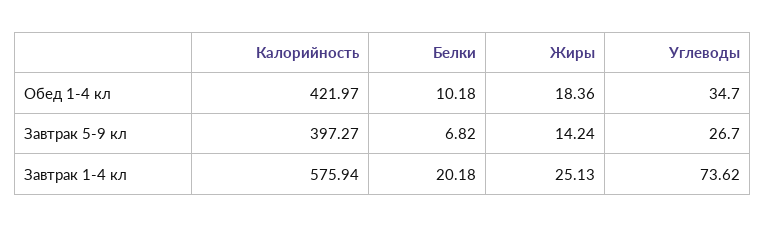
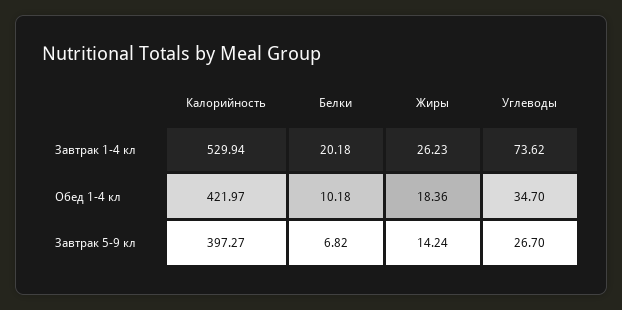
Калорийность, Завтрак 1-4 кл: 575.94 -> 529.94
Жиры, Завтрак 1-4 кл: 25.13 -> 26.23

